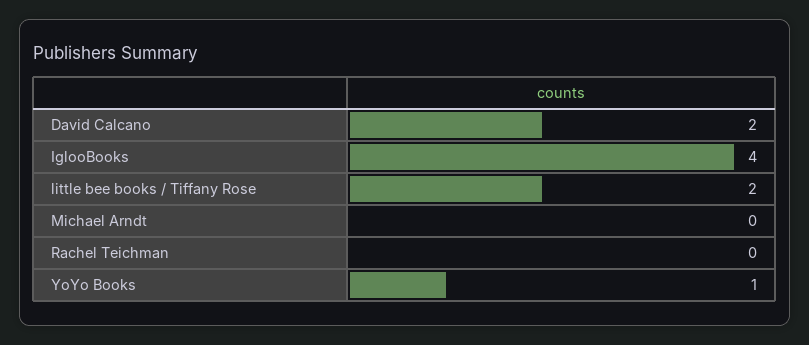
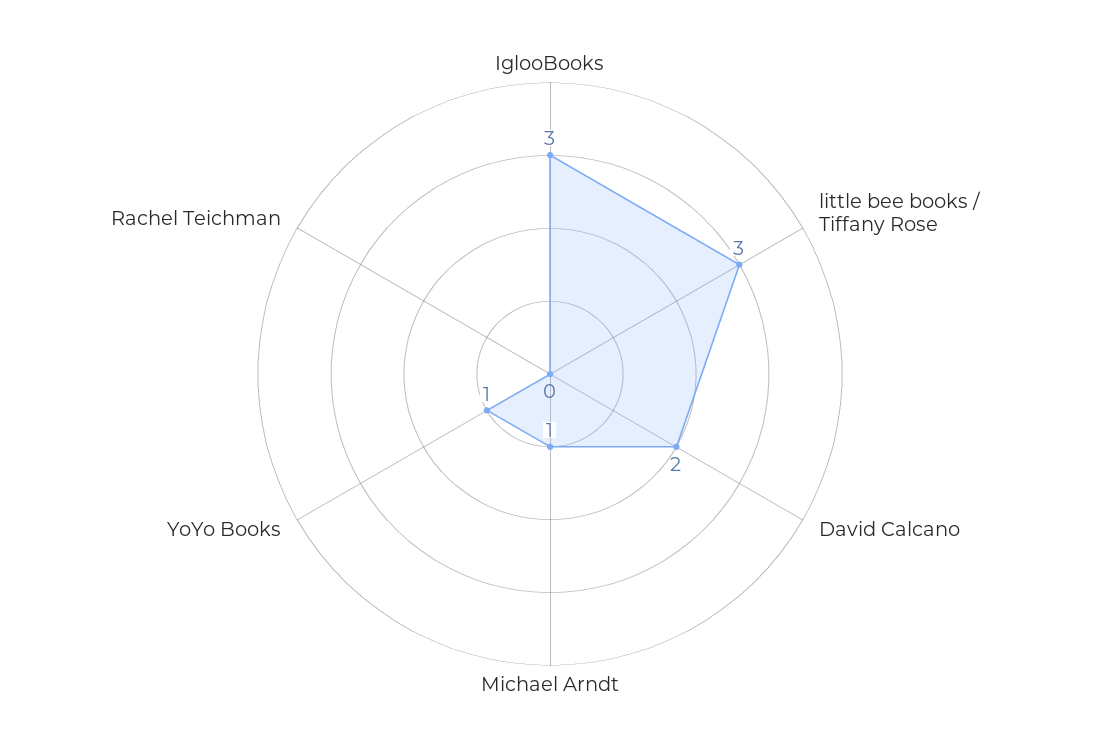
IglooBooks: 4 -> 3
little bee books / Tiffany Rose: 2 -> 3
Michael Arndt: 0 -> 1

